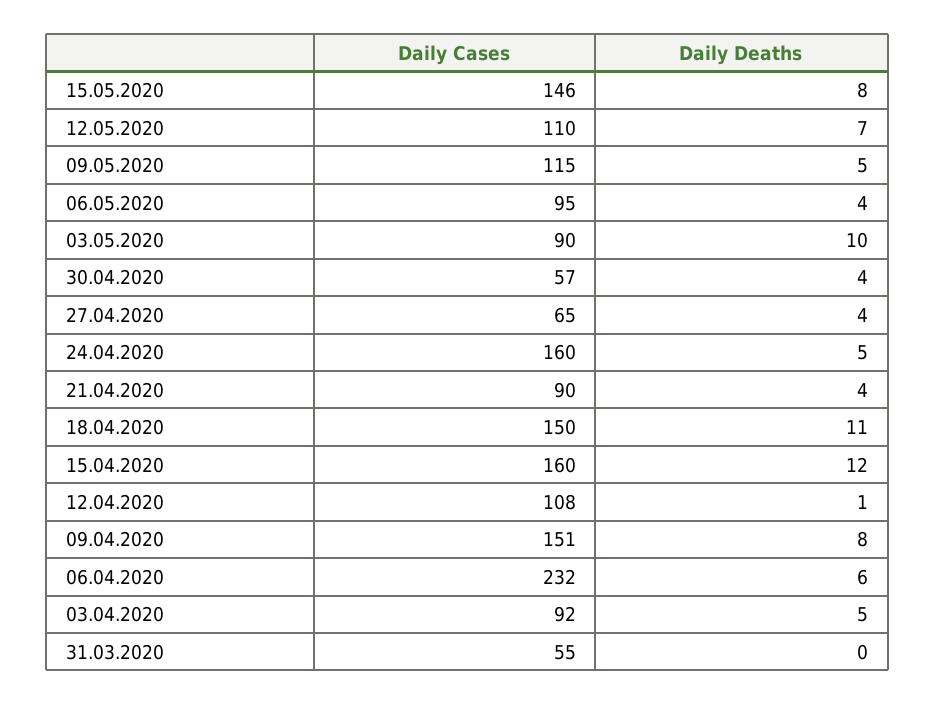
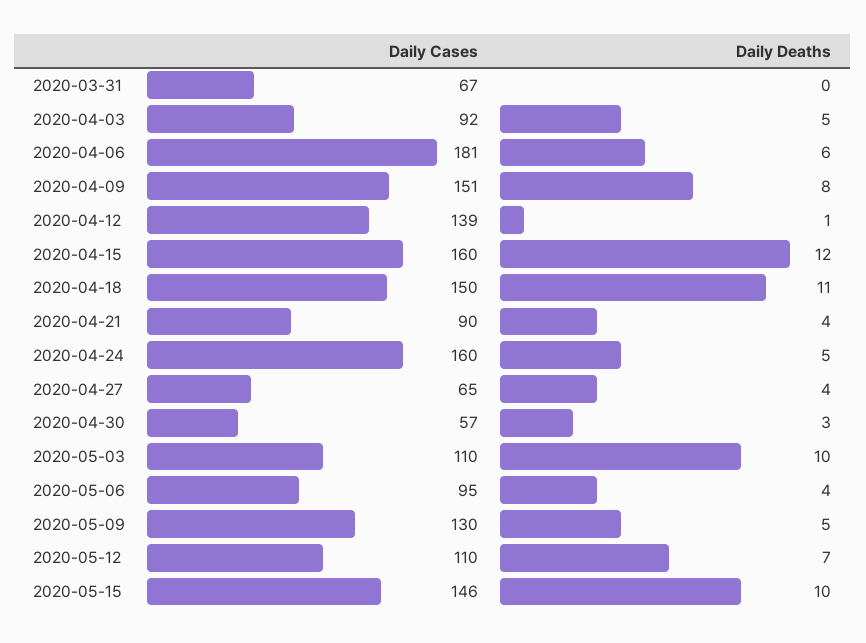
Daily Deaths, 15.05.2020: 8 -> 10
Daily Cases, 09.05.2020: 115 -> 130
Daily Cases, 03.05.2020: 90 -> 110
Daily Deaths, 30.04.2020: 4 -> 3
Daily Cases, 12.04.2020: 108 -> 139
Daily Cases, 06.04.2020: 232 -> 181
Daily Cases, 31.03.2020: 55 -> 67

